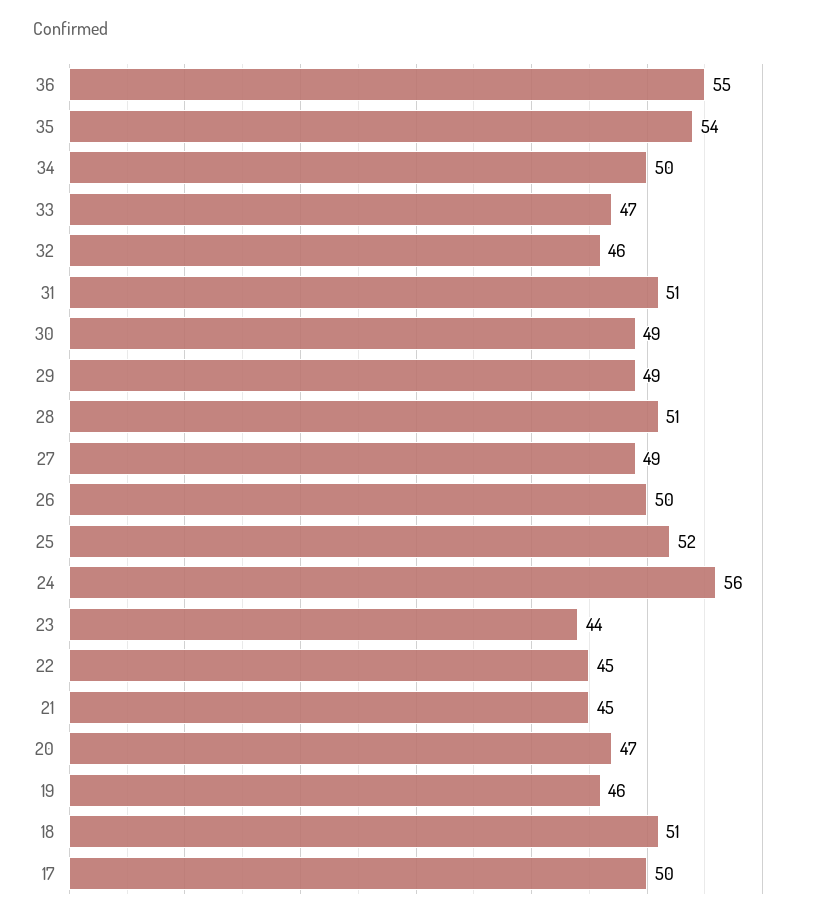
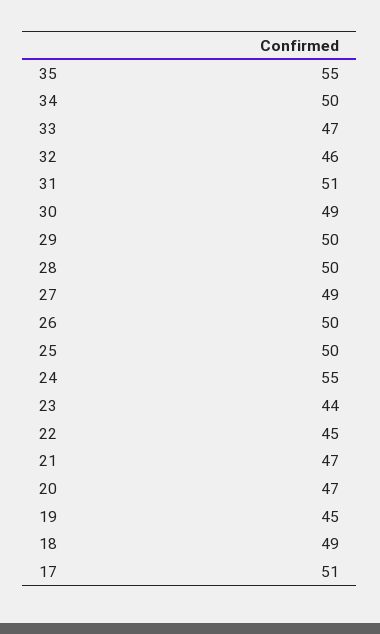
36: 55 -> none
35: 54 -> 55
29: 49 -> 50
28: 51 -> 50
25: 52 -> 50
24: 56 -> 55
21: 45 -> 47
19: 46 -> 45
18: 51 -> 49
17: 50 -> 51

